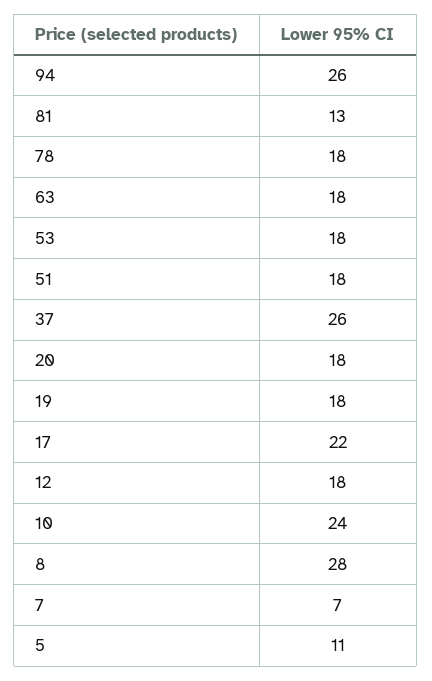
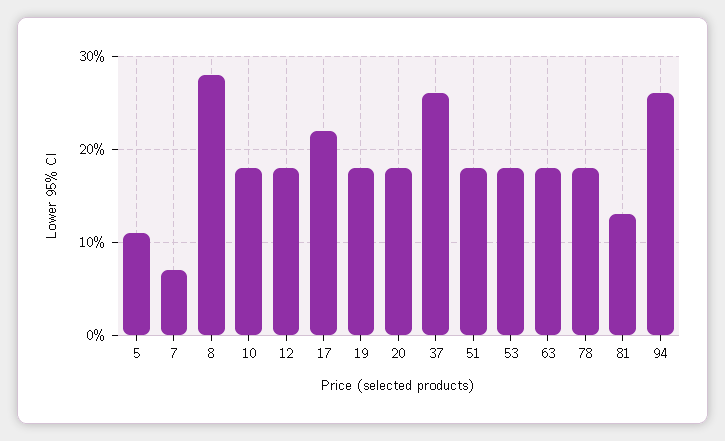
10: 24 -> 18

